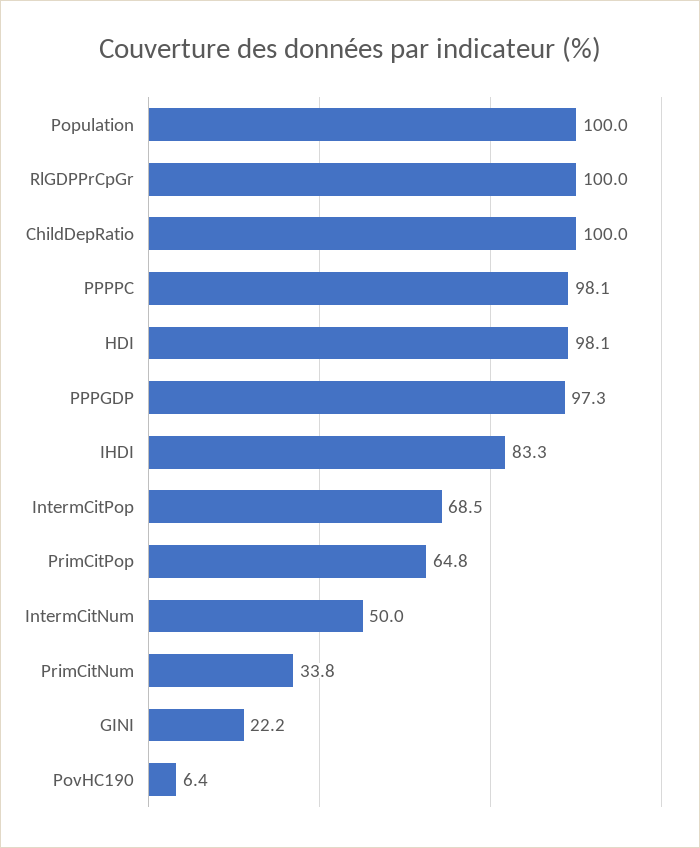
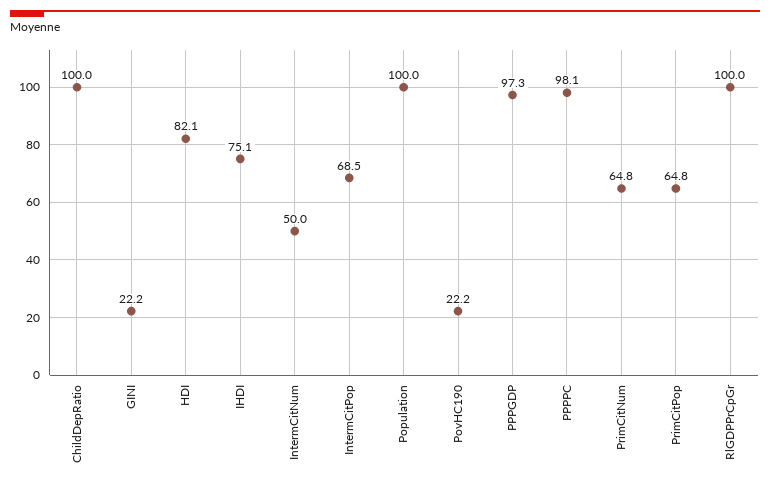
HDI: 98.1 -> 82.1
IHDI: 83.3 -> 75.1
PrimCitNum: 33.8 -> 64.8
PovHC190: 6.4 -> 22.2

